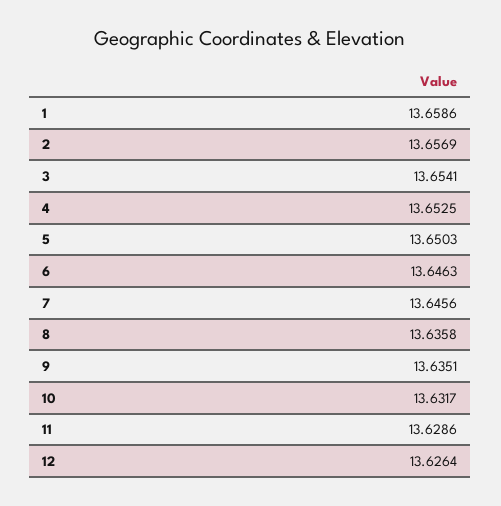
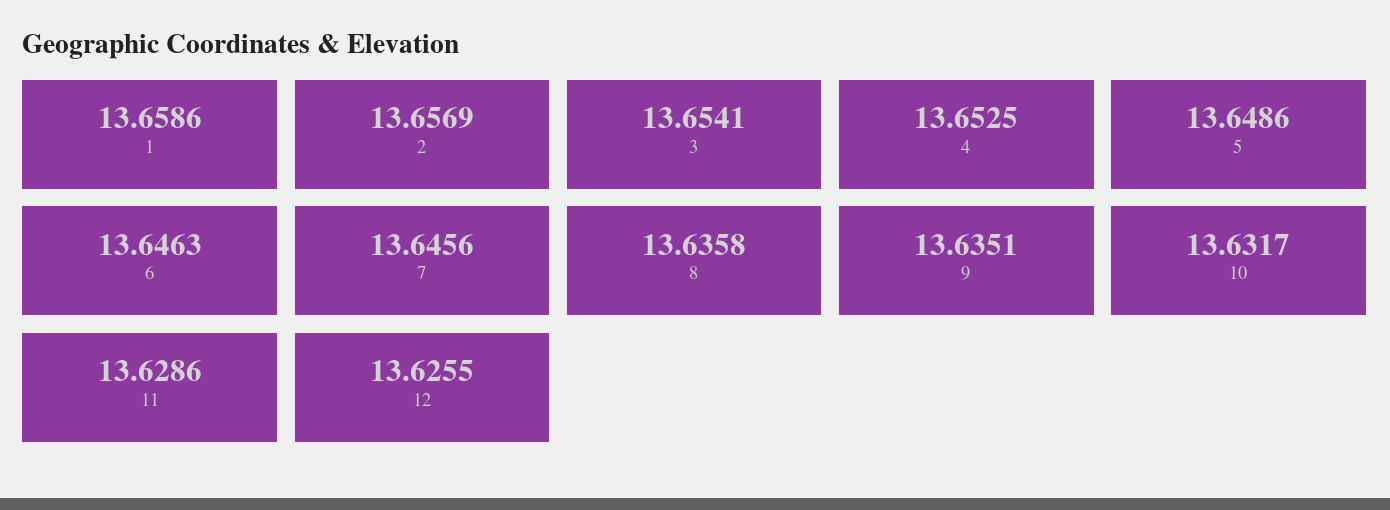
5: 13.6503 -> 13.6486
12: 13.6264 -> 13.6255

